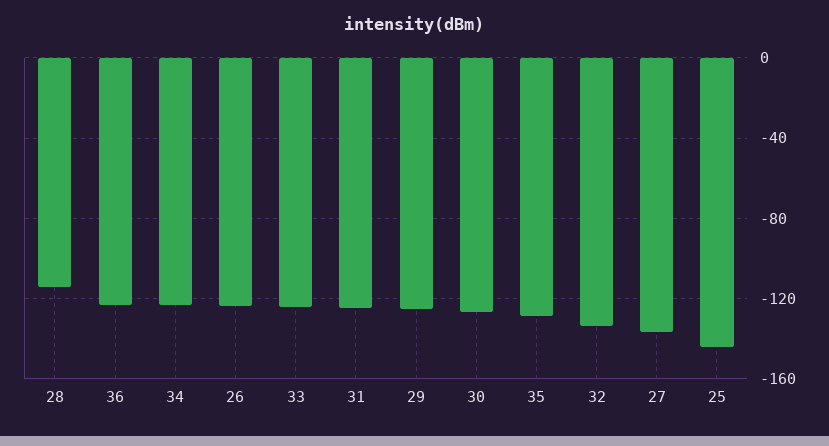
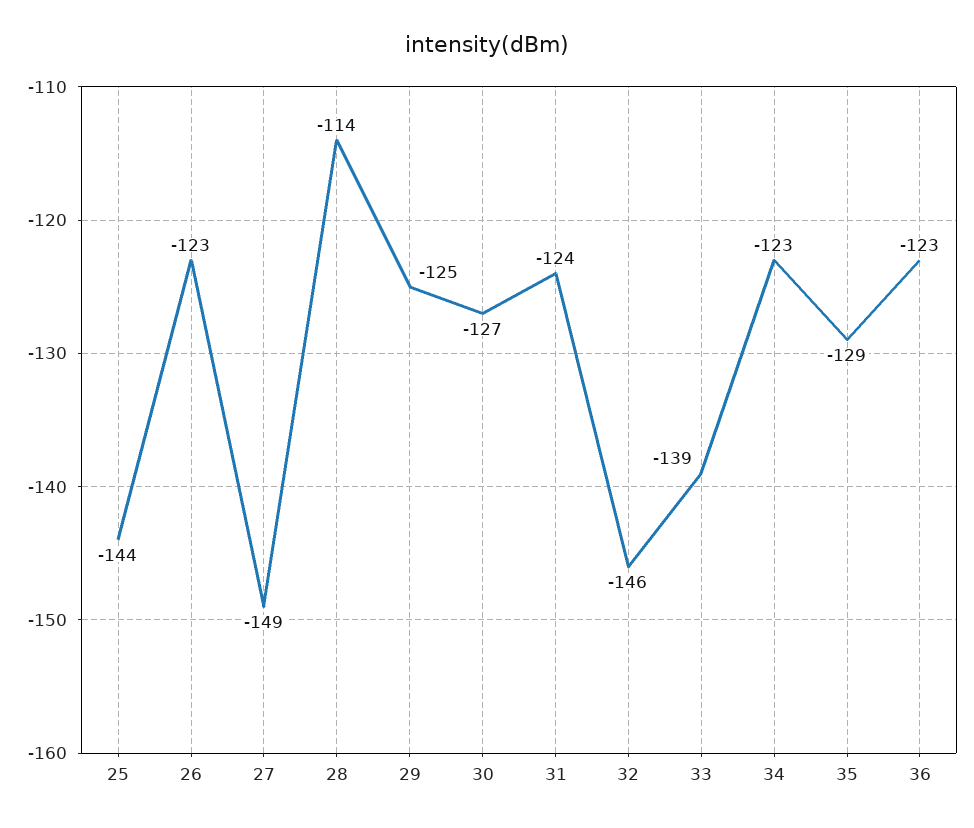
33: -125 -> -139
32: -135 -> -146
27: -135 -> -149

